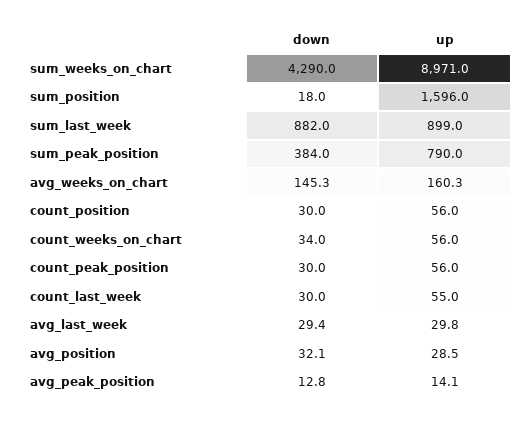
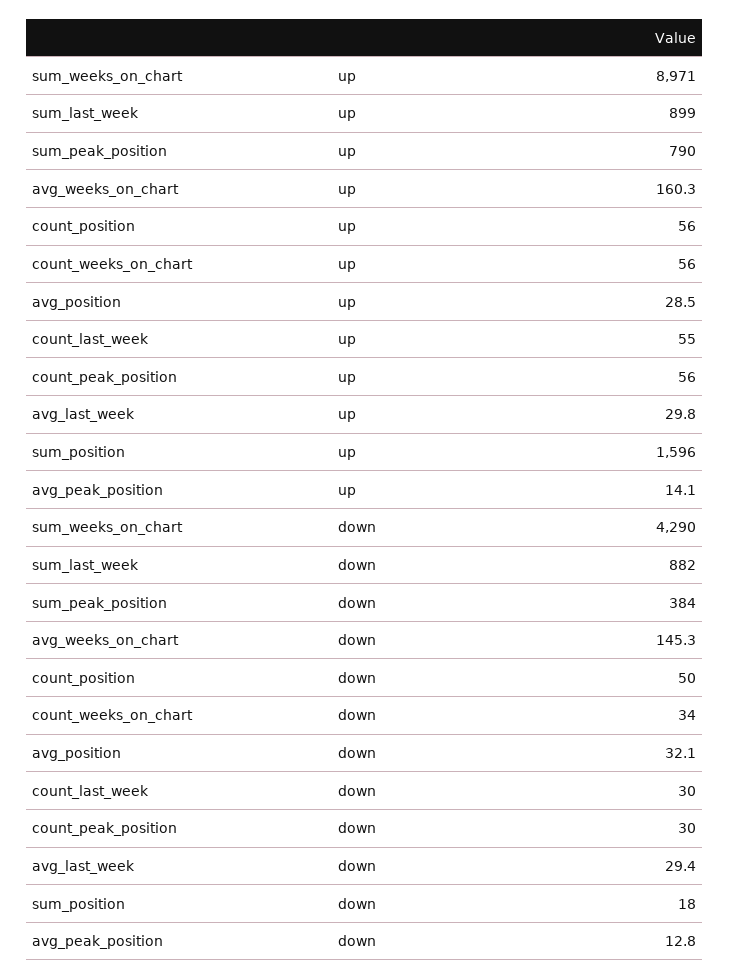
down, count_position: 30 -> 50

